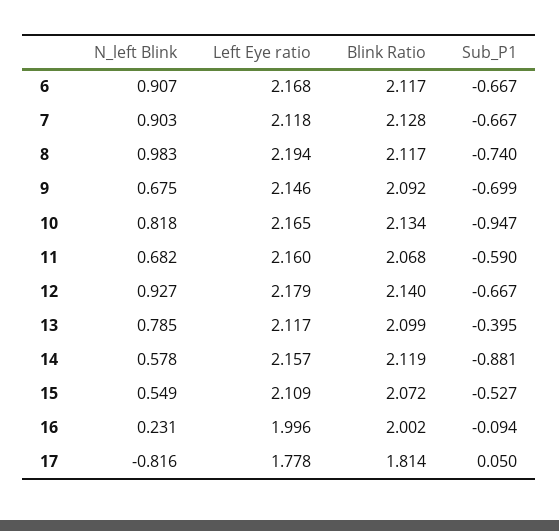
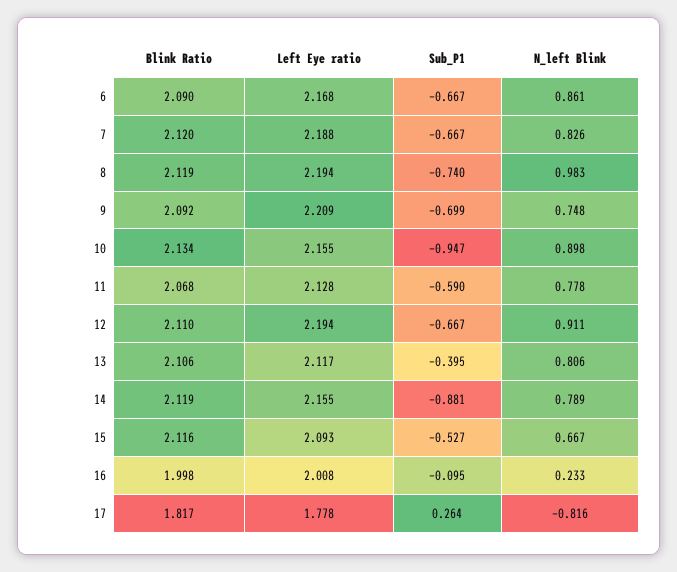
N_left Blink, 6: 0.907 -> 0.861
Blink Ratio, 6: 2.117 -> 2.09
N_left Blink, 7: 0.903 -> 0.826
Left Eye ratio, 7: 2.118 -> 2.188
Blink Ratio, 7: 2.128 -> 2.12
Blink Ratio, 8: 2.117 -> 2.119
N_left Blink, 9: 0.675 -> 0.748
Left Eye ratio, 9: 2.146 -> 2.209
N_left Blink, 10: 0.818 -> 0.898
Left Eye ratio, 10: 2.165 -> 2.155
N_left Blink, 11: 0.682 -> 0.778
Left Eye ratio, 11: 2.16 -> 2.128
N_left Blink, 12: 0.927 -> 0.911
Left Eye ratio, 12: 2.179 -> 2.194
Blink Ratio, 12: 2.14 -> 2.11
N_left Blink, 13: 0.785 -> 0.806
Blink Ratio, 13: 2.099 -> 2.106
N_left Blink, 14: 0.578 -> 0.789
Left Eye ratio, 14: 2.157 -> 2.155
N_left Blink, 15: 0.549 -> 0.667
Left Eye ratio, 15: 2.109 -> 2.093
Blink Ratio, 15: 2.072 -> 2.116
N_left Blink, 16: 0.231 -> 0.233
Left Eye ratio, 16: 1.996 -> 2.008
Blink Ratio, 16: 2.002 -> 1.998
Sub_P1, 16: -0.094 -> -0.095
Blink Ratio, 17: 1.814 -> 1.817
Sub_P1, 17: 0.05 -> 0.264

